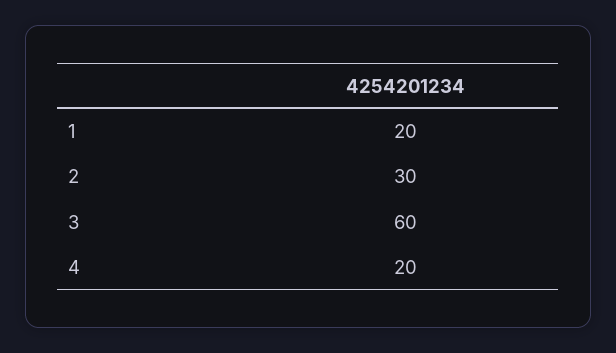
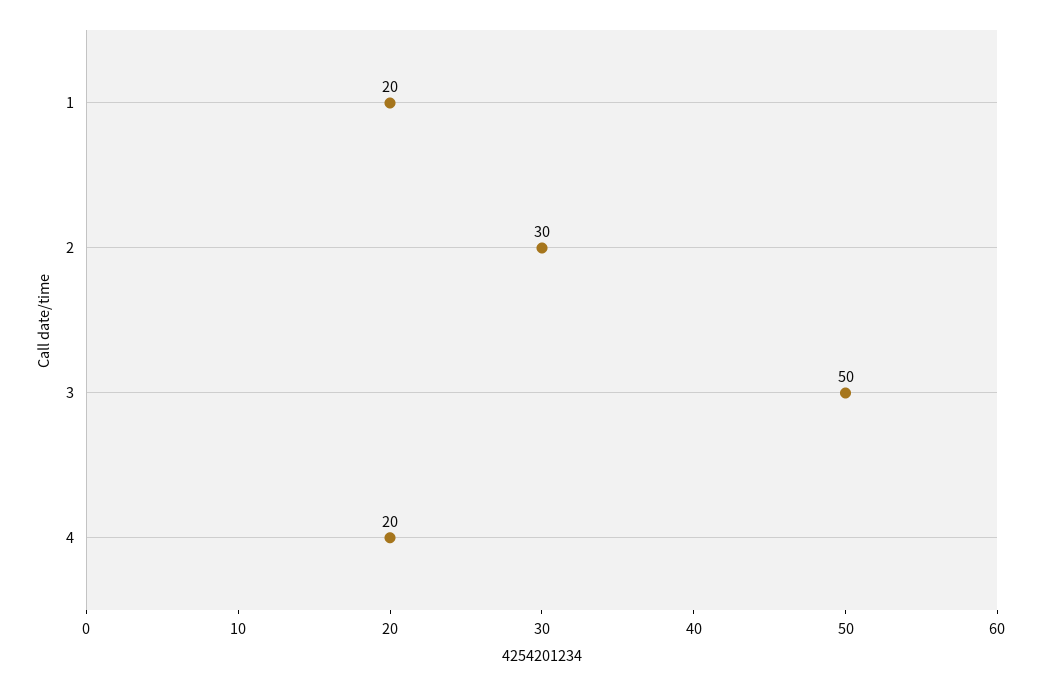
3: 60 -> 50

